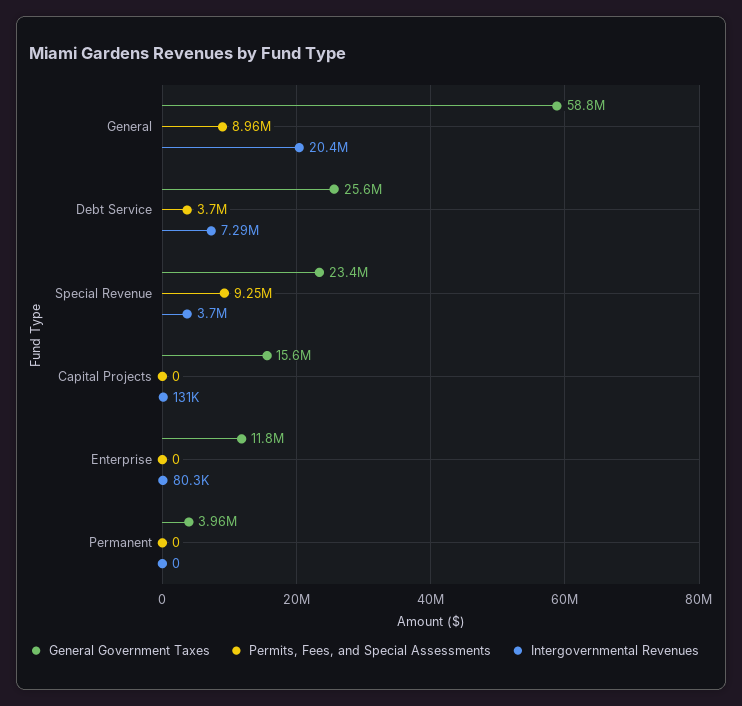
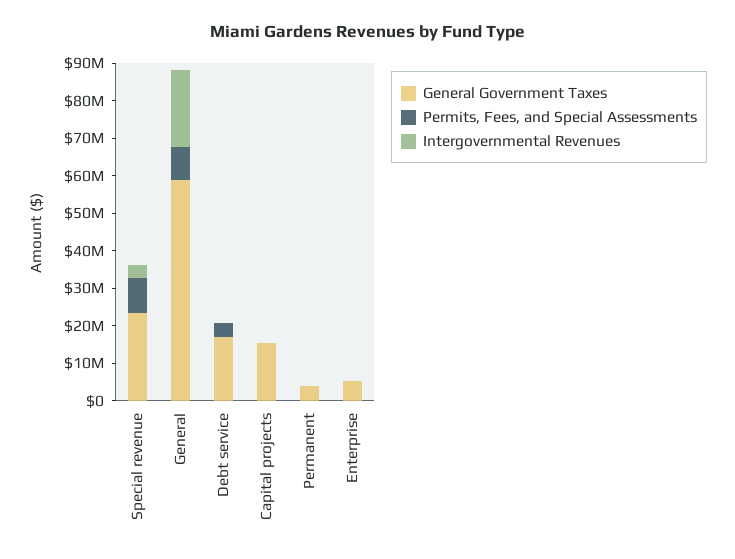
General Government Taxes, Debt Service: 25600000 -> 17500000
Intergovernmental Revenues, Debt Service: 7290000 -> 0
General Government Taxes, Enterprise: 11800000 -> 5000000

